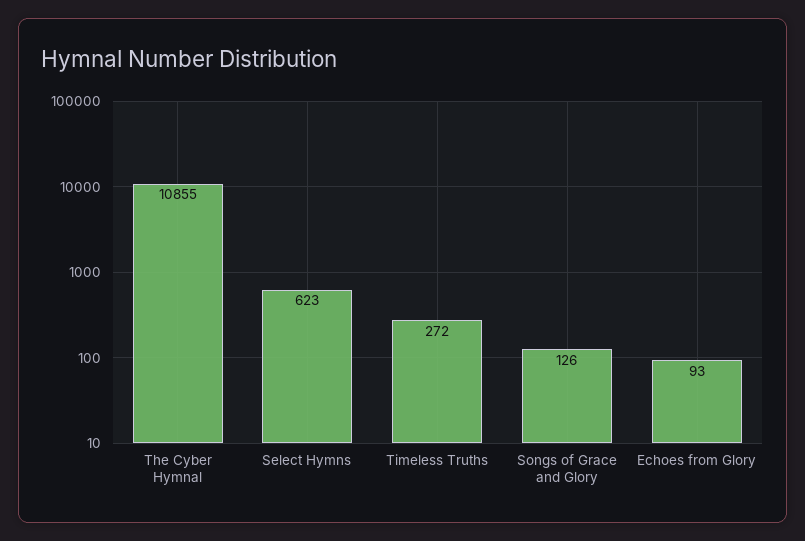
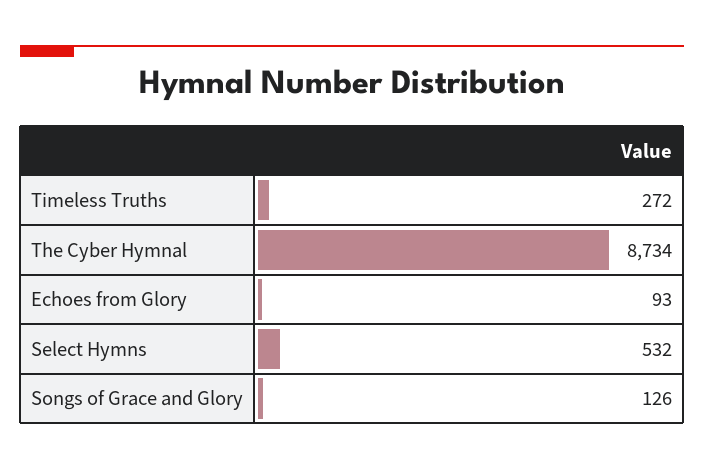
The Cyber Hymnal: 10855 -> 8734
Select Hymns: 623 -> 532

